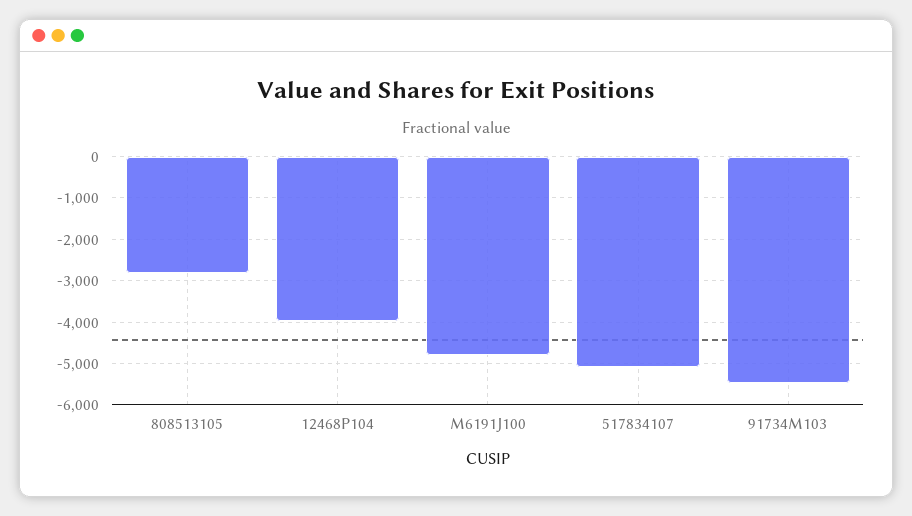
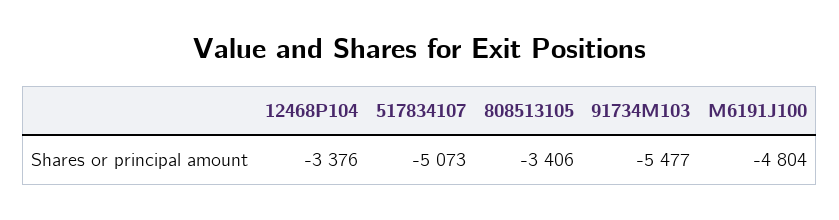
808513105: -2800 -> -3406
12468P104: -4000 -> -3376

